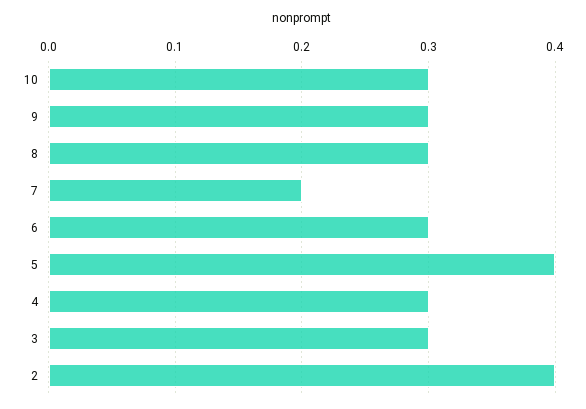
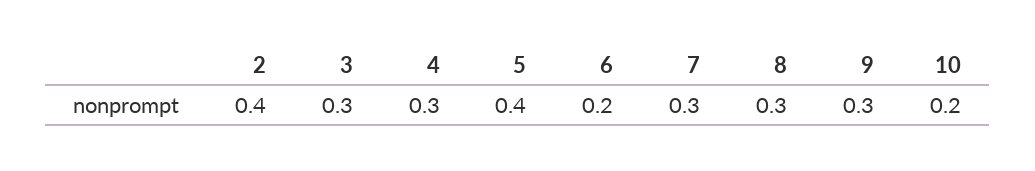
10: 0.3 -> 0.2
7: 0.2 -> 0.3
6: 0.3 -> 0.2

